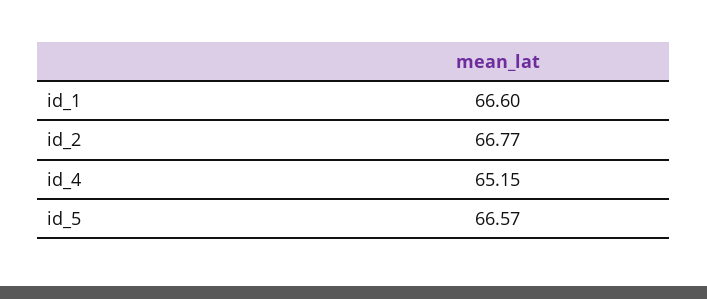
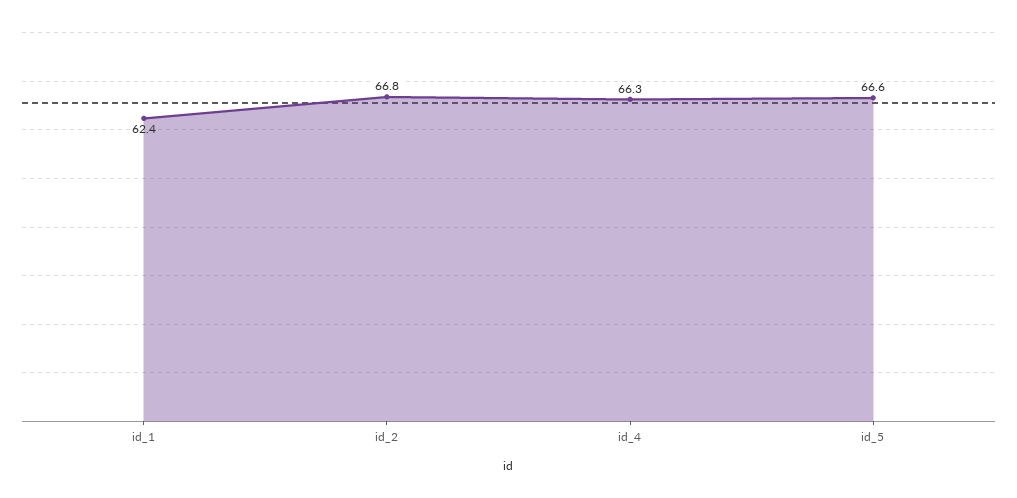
id_1: 66.6 -> 62.4
id_4: 65.15 -> 66.3

